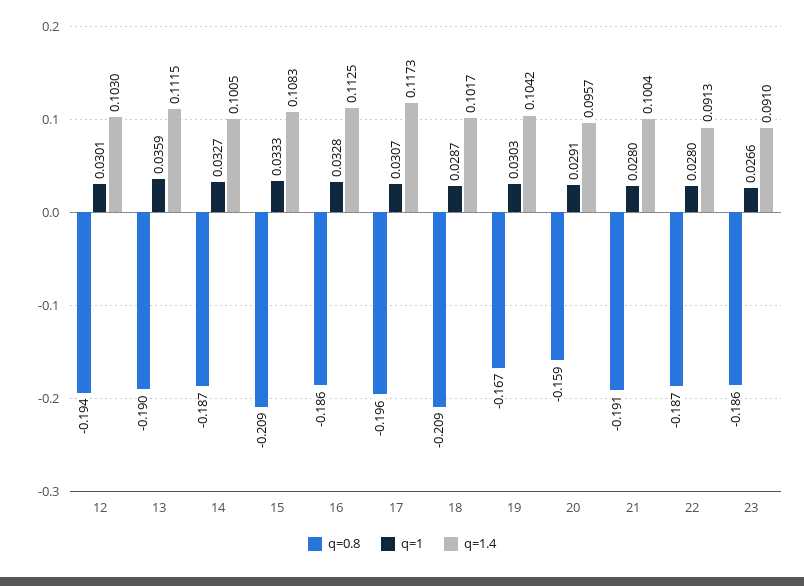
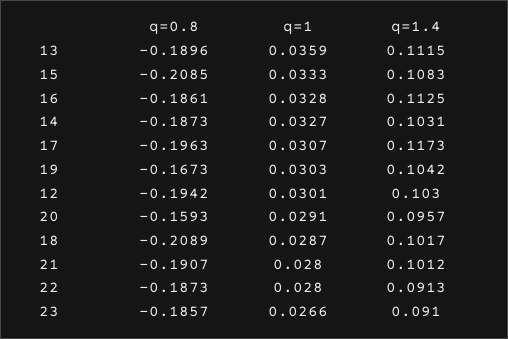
q=1.4, 14: 0.1005 -> 0.1031
q=1.4, 21: 0.1004 -> 0.1012

